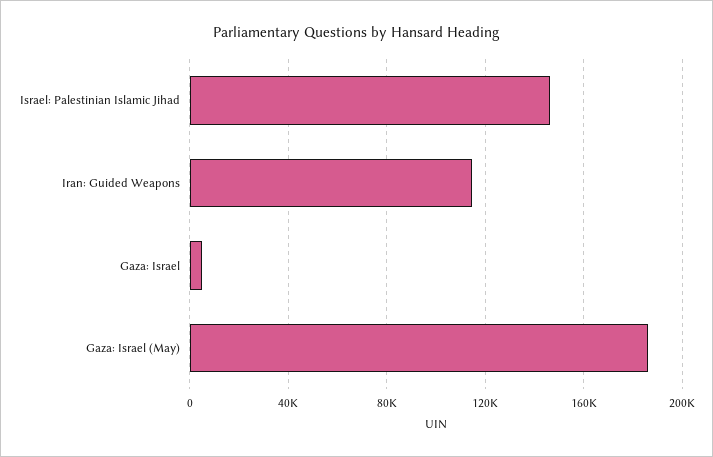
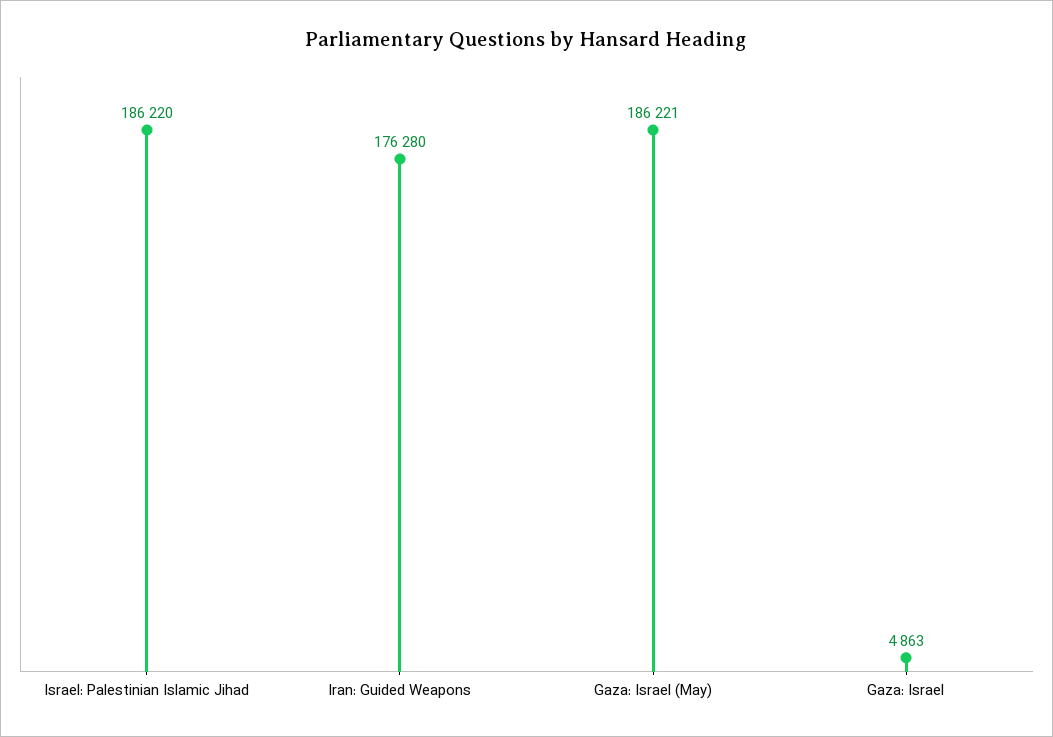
Israel: Palestinian Islamic Jihad: 145000 -> 186220
Iran: Guided Weapons: 115000 -> 176280

